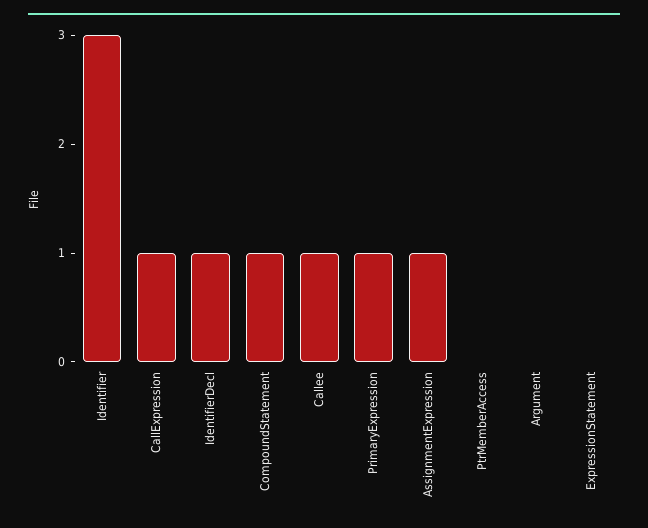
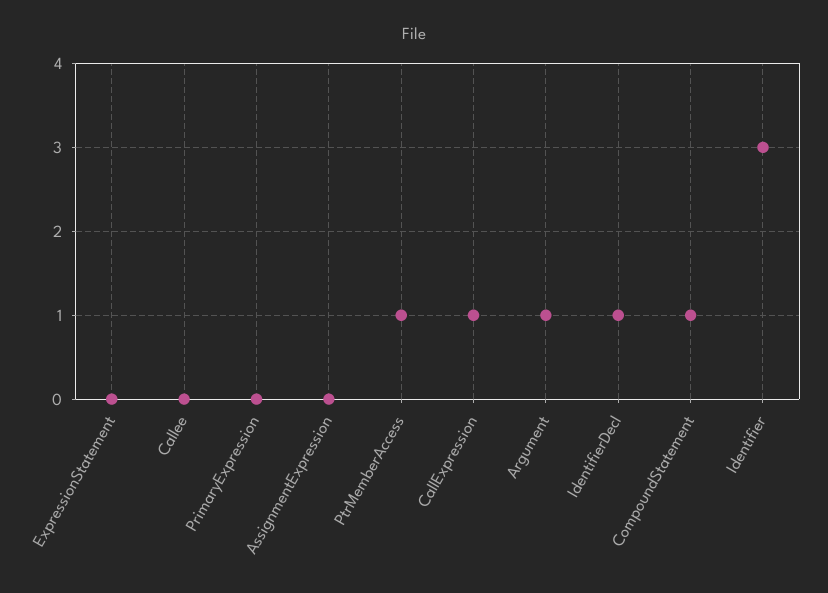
Callee: 1 -> 0
PrimaryExpression: 1 -> 0
AssignmentExpression: 1 -> 0
PtrMemberAccess: 0 -> 1
Argument: 0 -> 1

